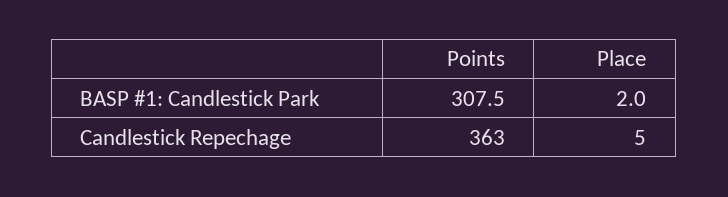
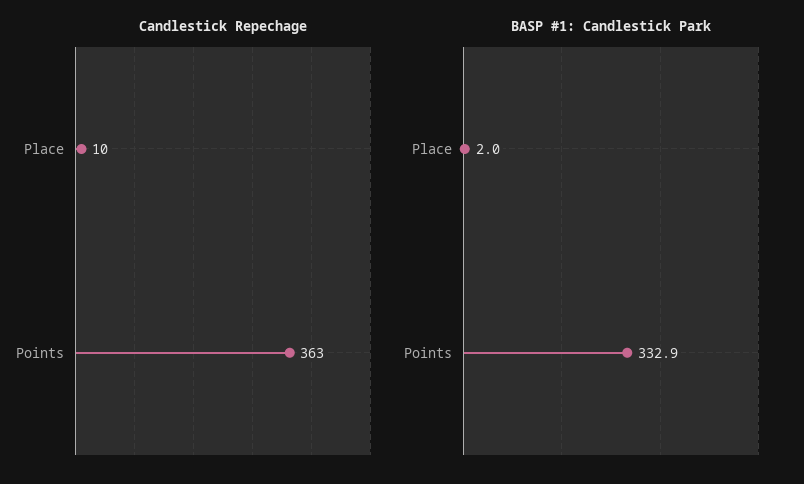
BASP #1: Candlestick Park, Points: 307.5 -> 332.9
Candlestick Repechage, Place: 5 -> 10

